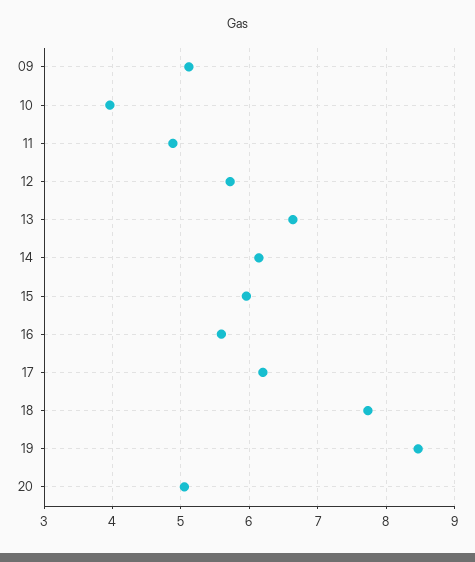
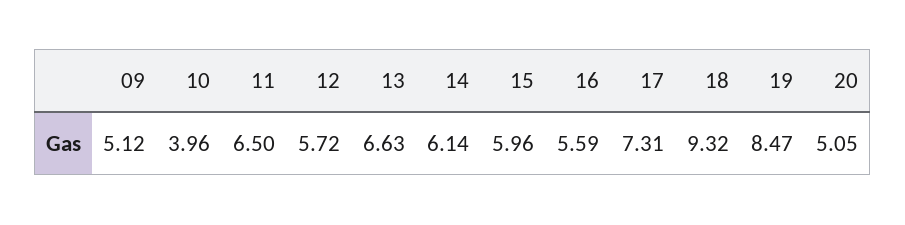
11: 4.9 -> 6.5
17: 6.2 -> 7.31
18: 7.7 -> 9.32

